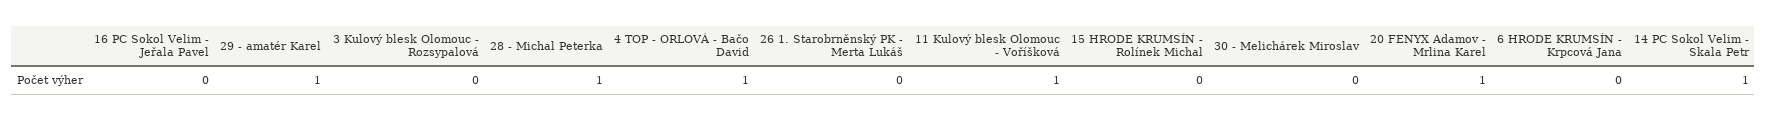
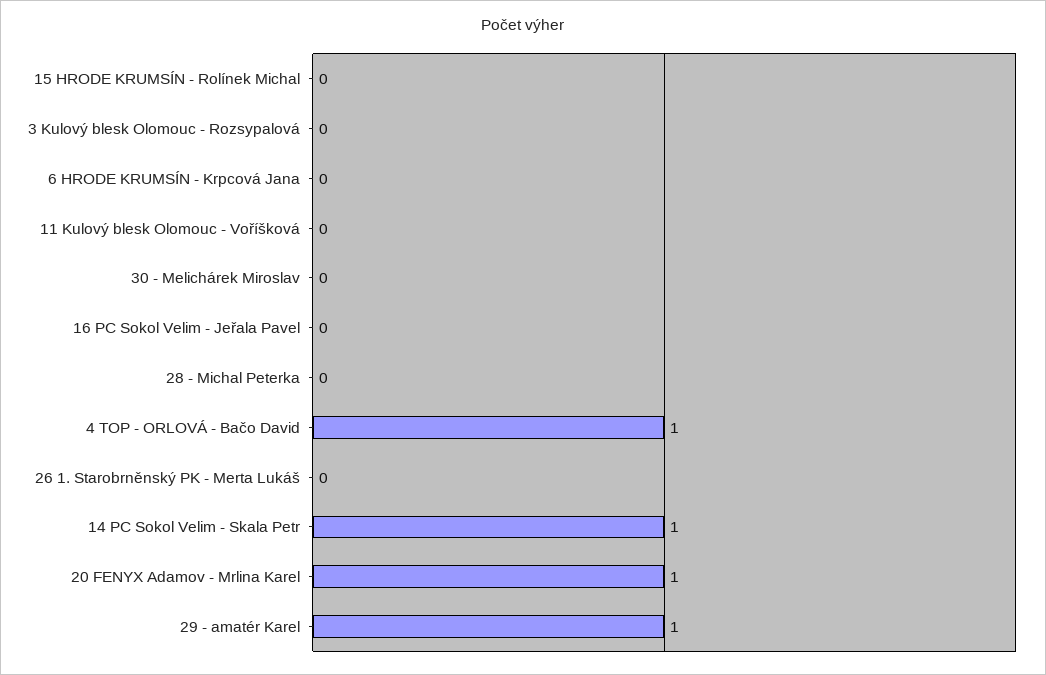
28 - Michal Peterka: 1 -> 0
11 Kulový blesk Olomouc - Voříšková: 1 -> 0

